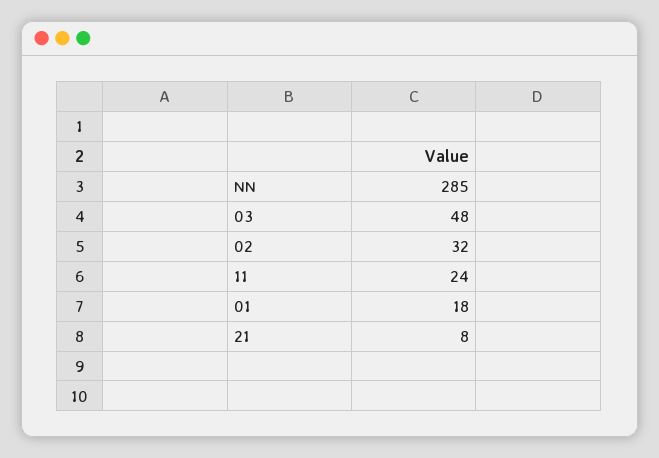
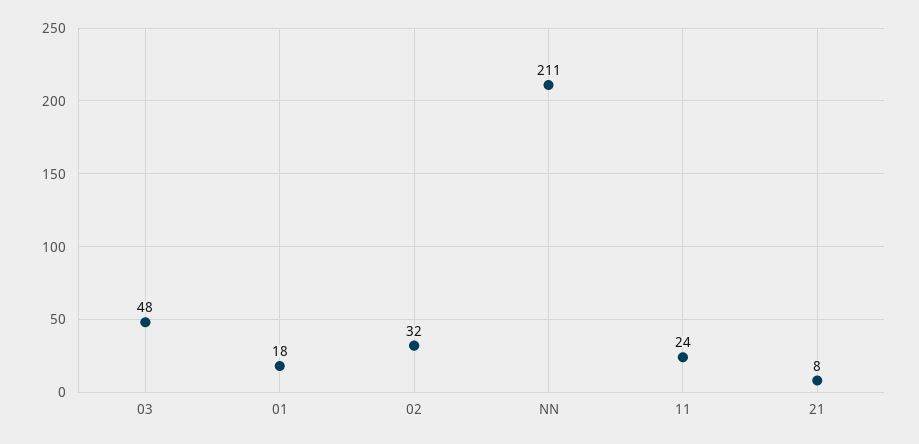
NN: 285 -> 211

